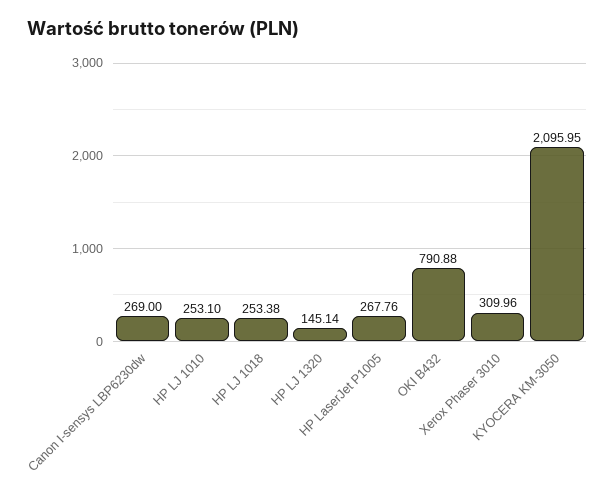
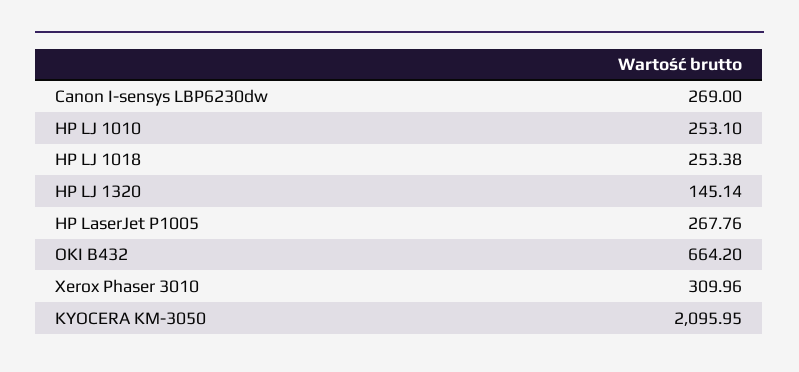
OKI B432: 790.88 -> 664.2

